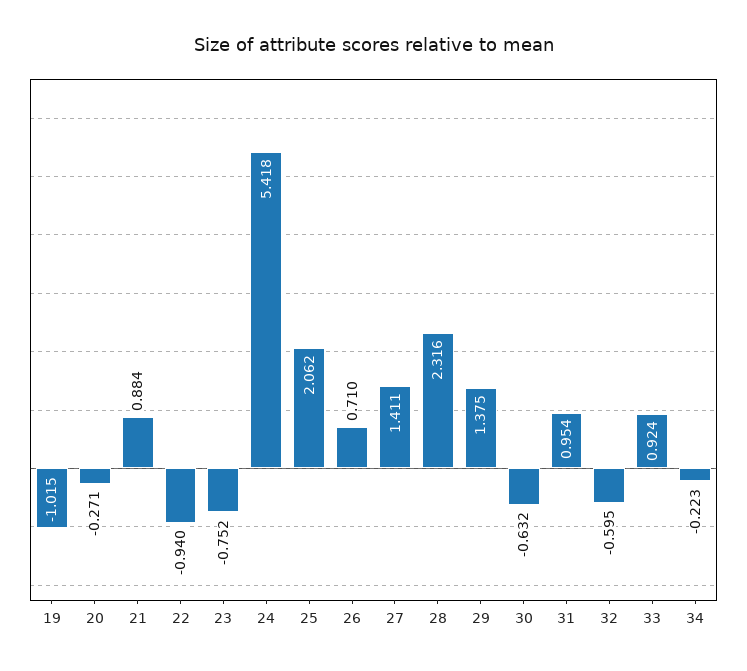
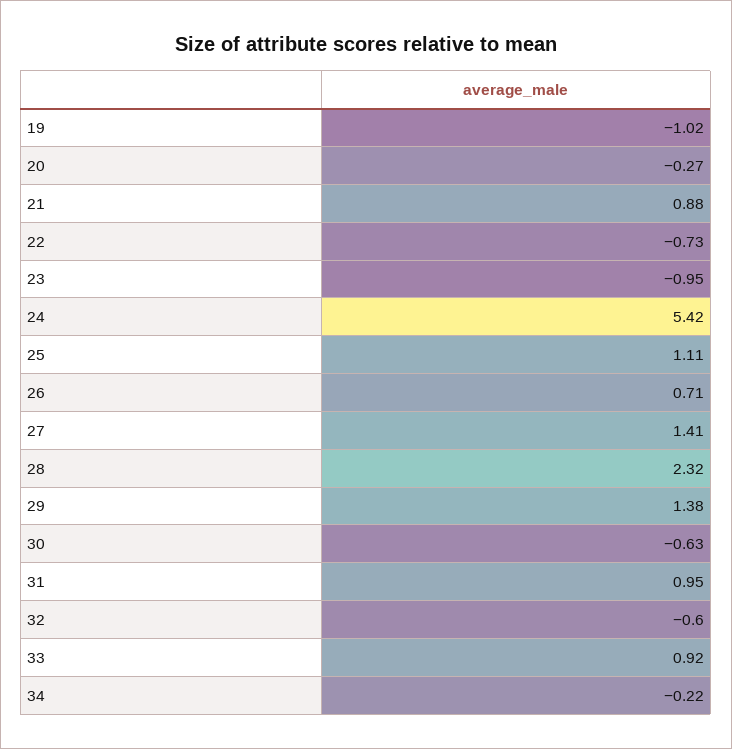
22: -0.94 -> -0.73
23: -0.752 -> -0.95
25: 2.062 -> 1.11

